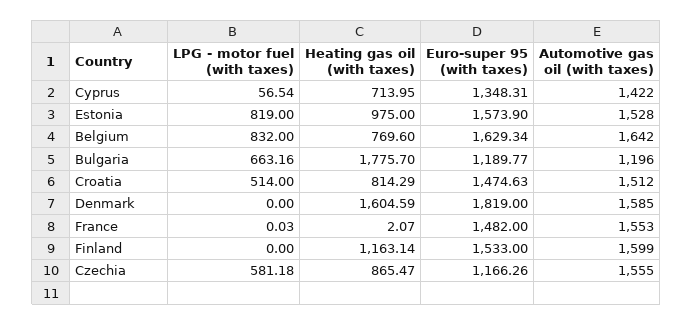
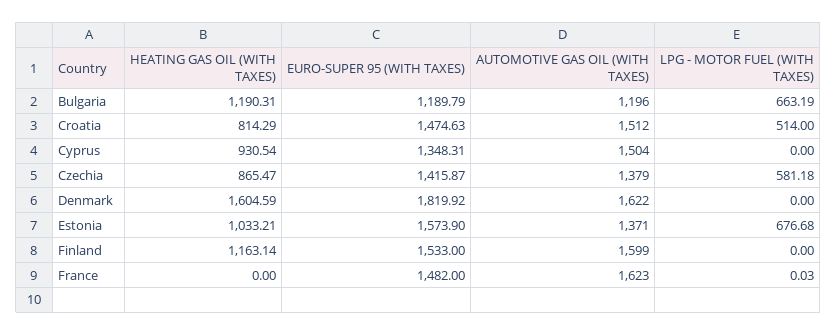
LPG - motor fuel (with taxes), Cyprus: 56.54 -> 0
Heating gas oil (with taxes), Cyprus: 713.95 -> 930.54
Automotive gas oil (with taxes), Cyprus: 1422 -> 1504
LPG - motor fuel (with taxes), Estonia: 819 -> 676.68
Heating gas oil (with taxes), Estonia: 975 -> 1033.21
Automotive gas oil (with taxes), Estonia: 1528 -> 1371
LPG - motor fuel (with taxes), Belgium: 832 -> none
Heating gas oil (with taxes), Belgium: 769.6 -> none
Euro-super 95 (with taxes), Belgium: 1629.34 -> none
Automotive gas oil (with taxes), Belgium: 1642 -> none
LPG - motor fuel (with taxes), Bulgaria: 663.16 -> 663.19
Heating gas oil (with taxes), Bulgaria: 1775.7 -> 1190.31
Euro-super 95 (with taxes), Bulgaria: 1189.77 -> 1189.79
Euro-super 95 (with taxes), Denmark: 1819 -> 1819.92
Automotive gas oil (with taxes), Denmark: 1585 -> 1622
Heating gas oil (with taxes), France: 2.07 -> 0
Automotive gas oil (with taxes), France: 1553 -> 1623
Euro-super 95 (with taxes), Czechia: 1166.26 -> 1415.87
Automotive gas oil (with taxes), Czechia: 1555 -> 1379

